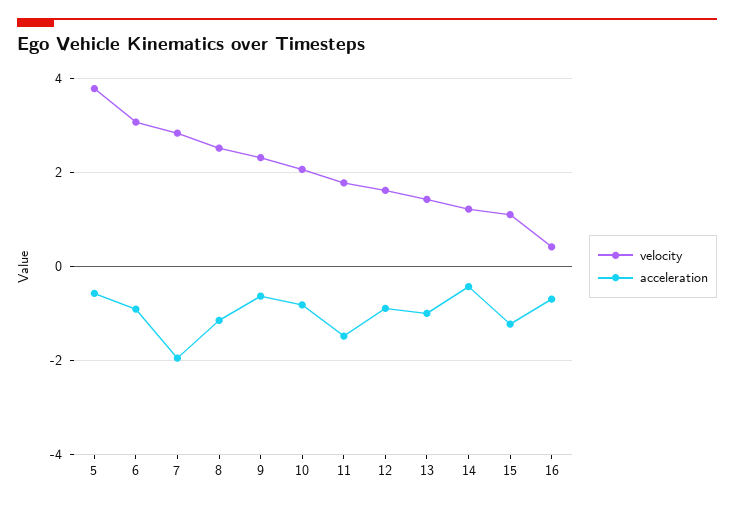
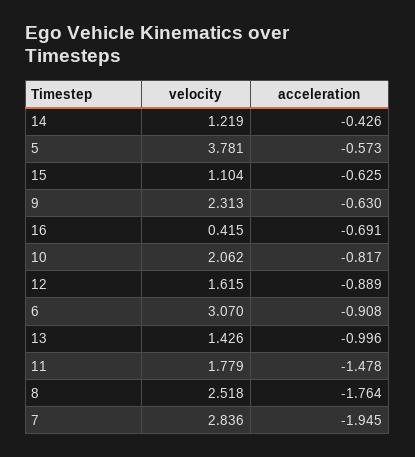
acceleration, 8: -1.2 -> -1.764
acceleration, 15: -1.2 -> -0.625

